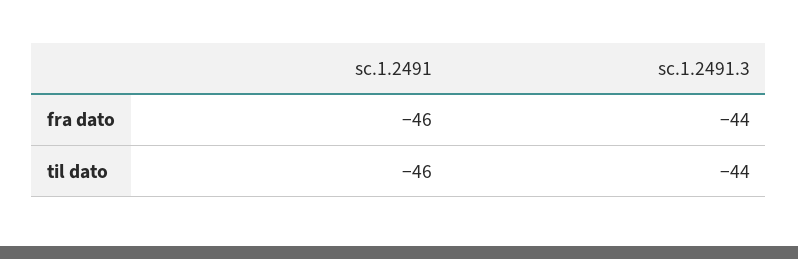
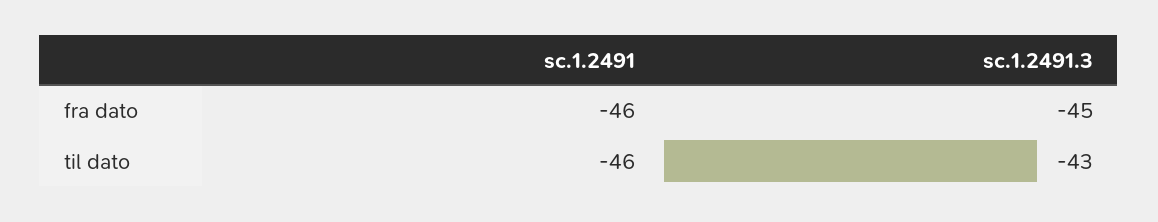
sc.1.2491.3, fra dato: -44 -> -45
sc.1.2491.3, til dato: -44 -> -43

